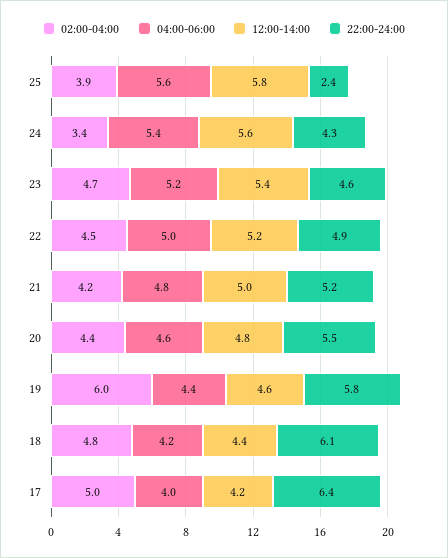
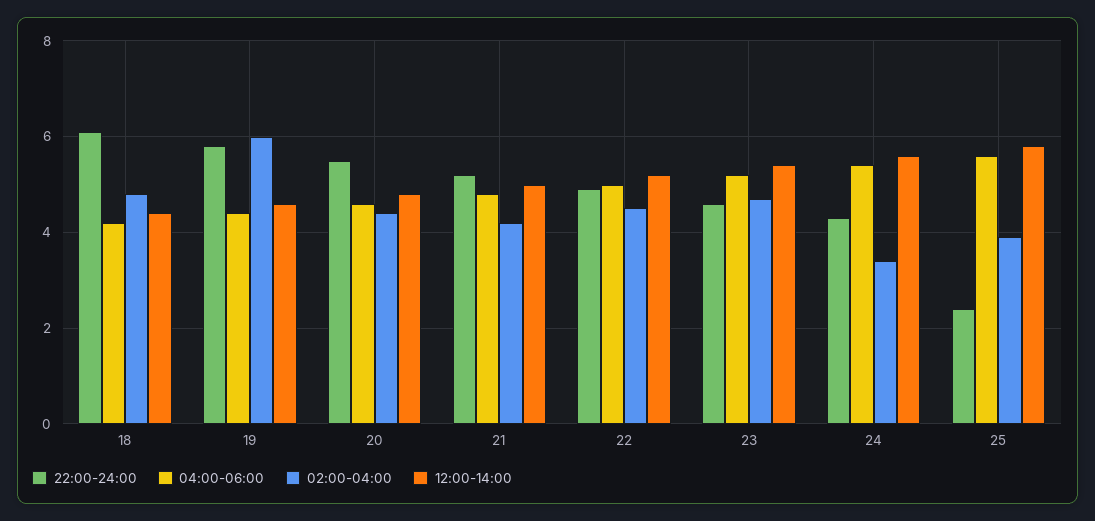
02:00-04:00, 17: 5 -> none
04:00-06:00, 17: 4 -> none
12:00-14:00, 17: 4.2 -> none
22:00-24:00, 17: 6.4 -> none

